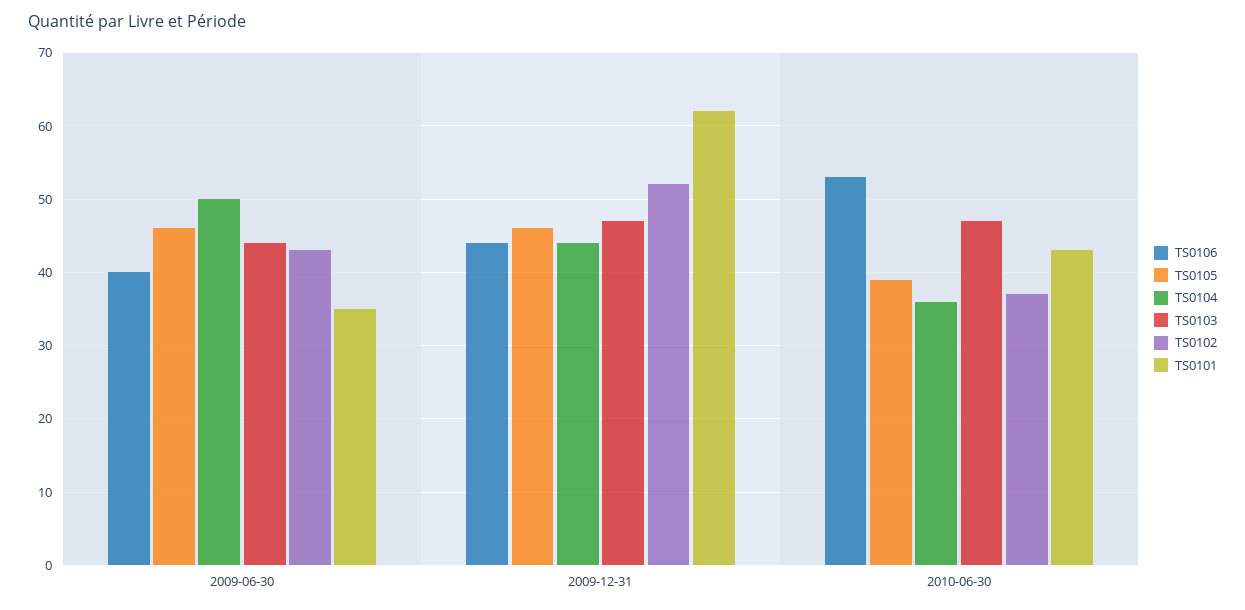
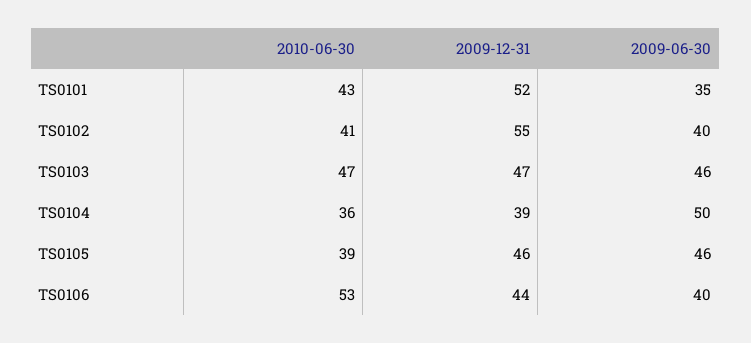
TS0103, 2009-06-30: 44 -> 46
TS0102, 2009-06-30: 43 -> 40
TS0104, 2009-12-31: 44 -> 39
TS0102, 2009-12-31: 52 -> 55
TS0101, 2009-12-31: 62 -> 52
TS0102, 2010-06-30: 37 -> 41

